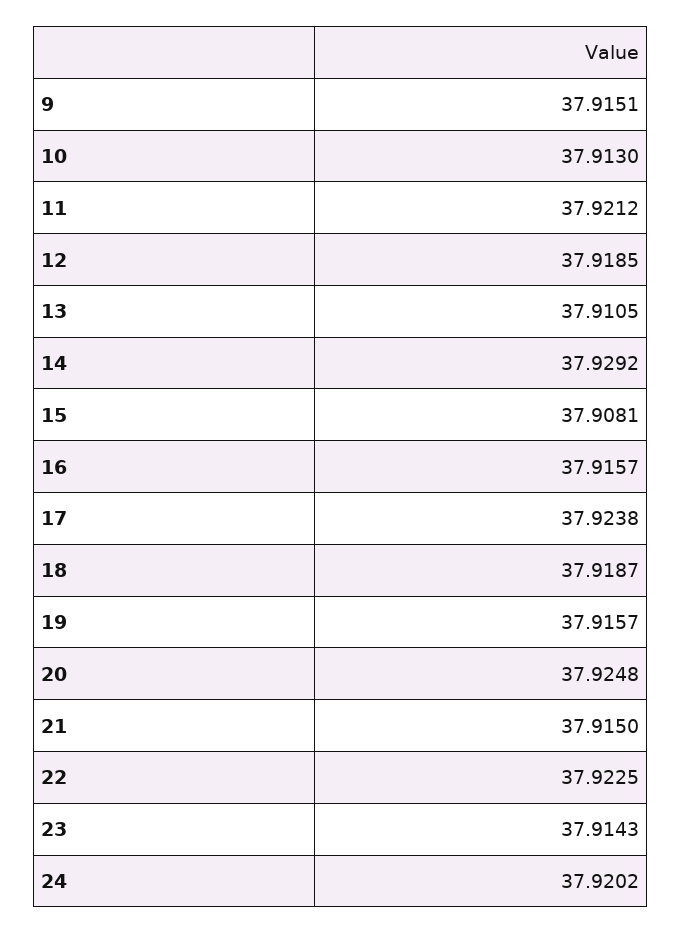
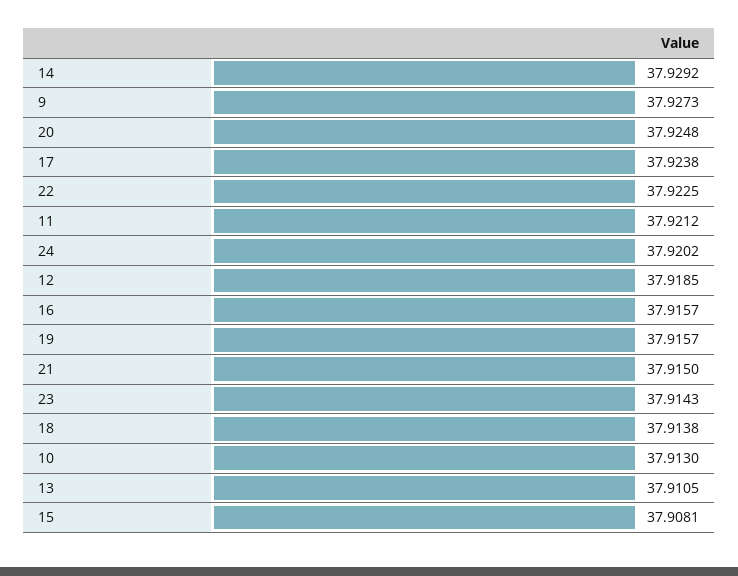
9: 37.9151 -> 37.9273
18: 37.9187 -> 37.9138

